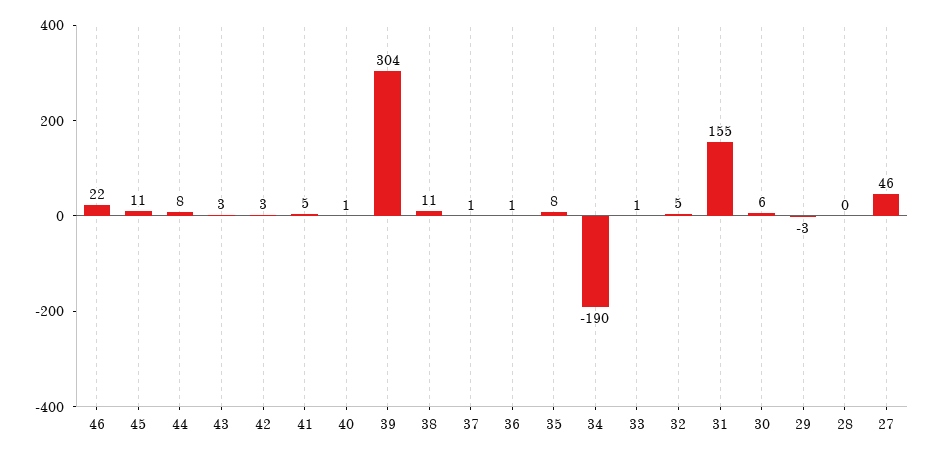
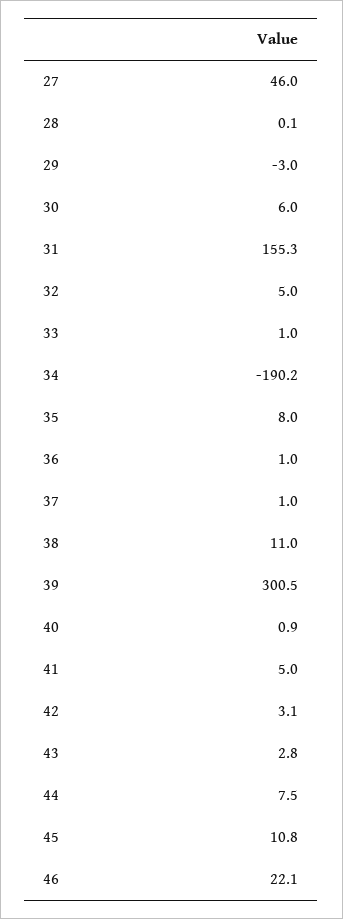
39: 304 -> 300.5

